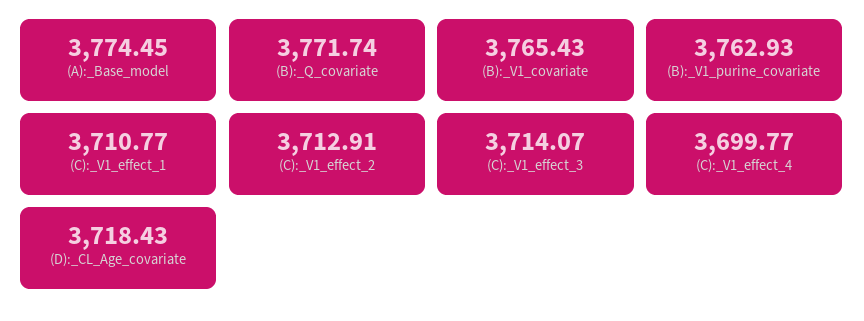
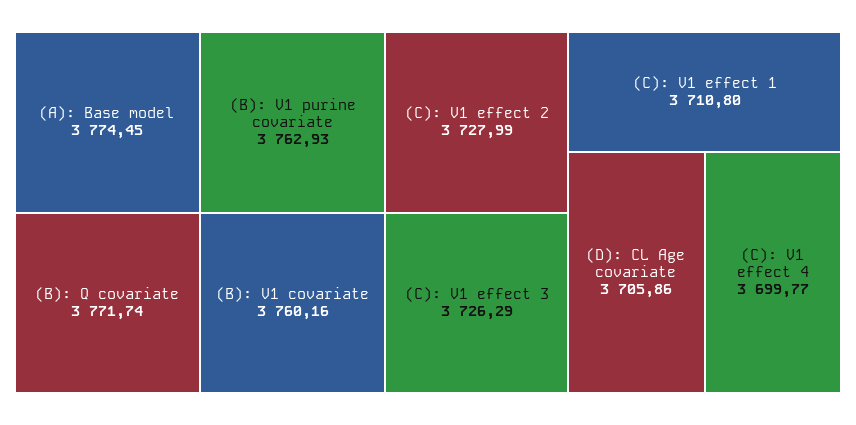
(B):_V1_covariate: 3765.43 -> 3760.16
(C):_V1_effect_1: 3710.77 -> 3710.8
(C):_V1_effect_2: 3712.91 -> 3727.99
(C):_V1_effect_3: 3714.07 -> 3726.29
(D):_CL_Age_covariate: 3718.43 -> 3705.86

